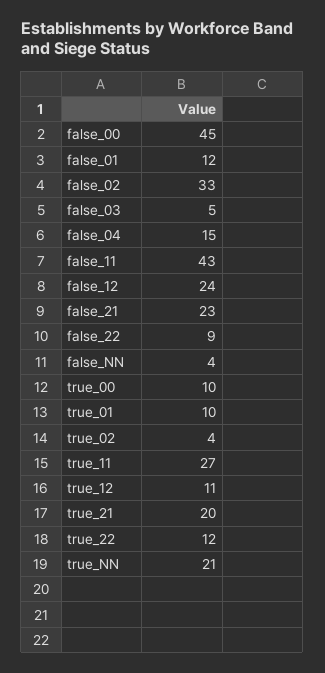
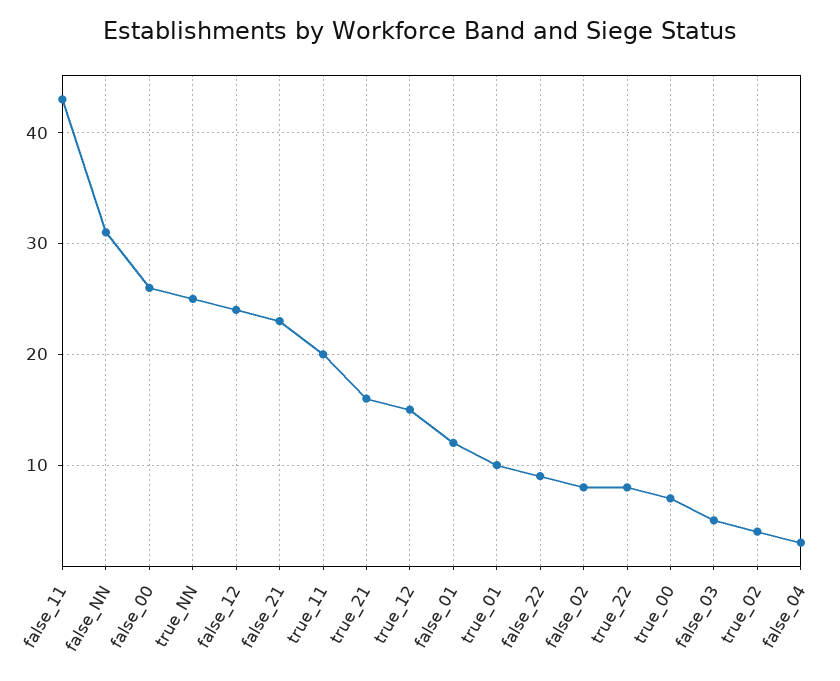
false_00: 45 -> 26
false_02: 33 -> 8
false_04: 15 -> 3
false_NN: 4 -> 31
true_00: 10 -> 7
true_11: 27 -> 20
true_12: 11 -> 15
true_21: 20 -> 16
true_22: 12 -> 8
true_NN: 21 -> 25

